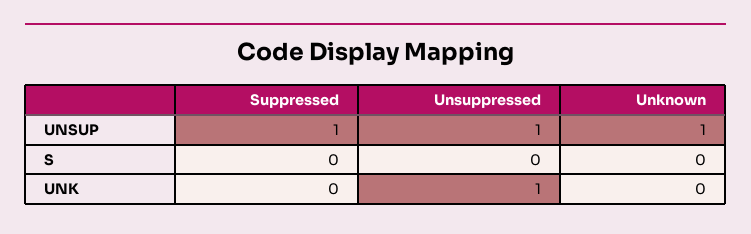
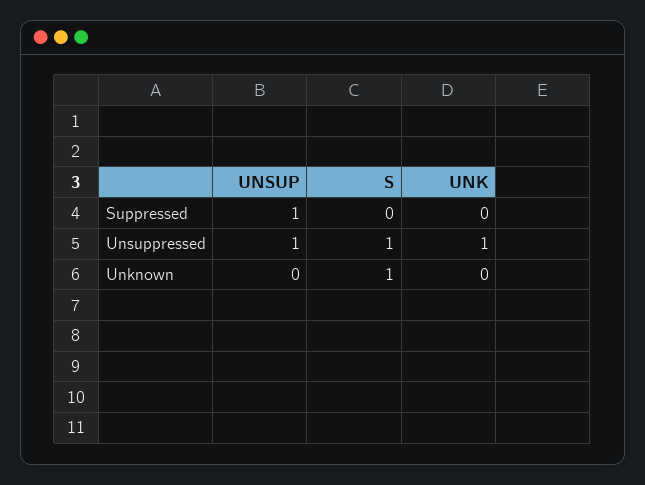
Unknown, UNSUP: 1 -> 0
Unsuppressed, S: 0 -> 1
Unknown, S: 0 -> 1

